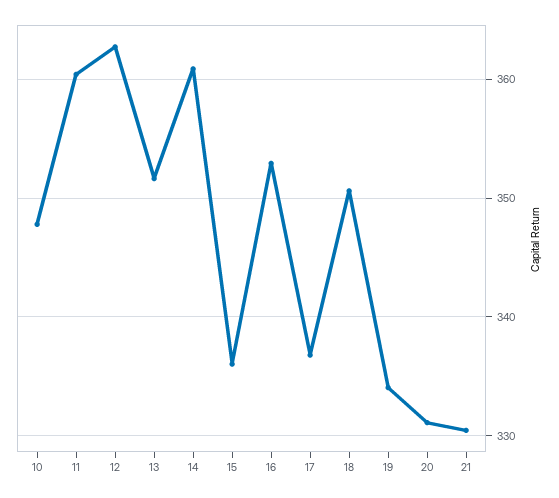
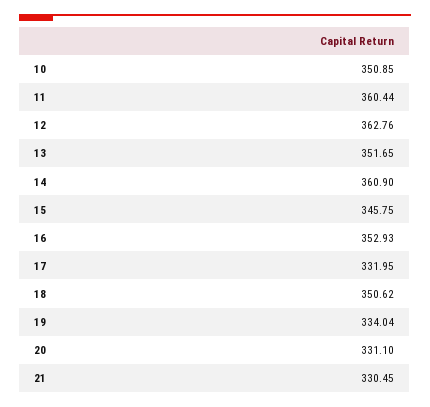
10: 348 -> 350.85
15: 336 -> 345.75
17: 337 -> 331.95

